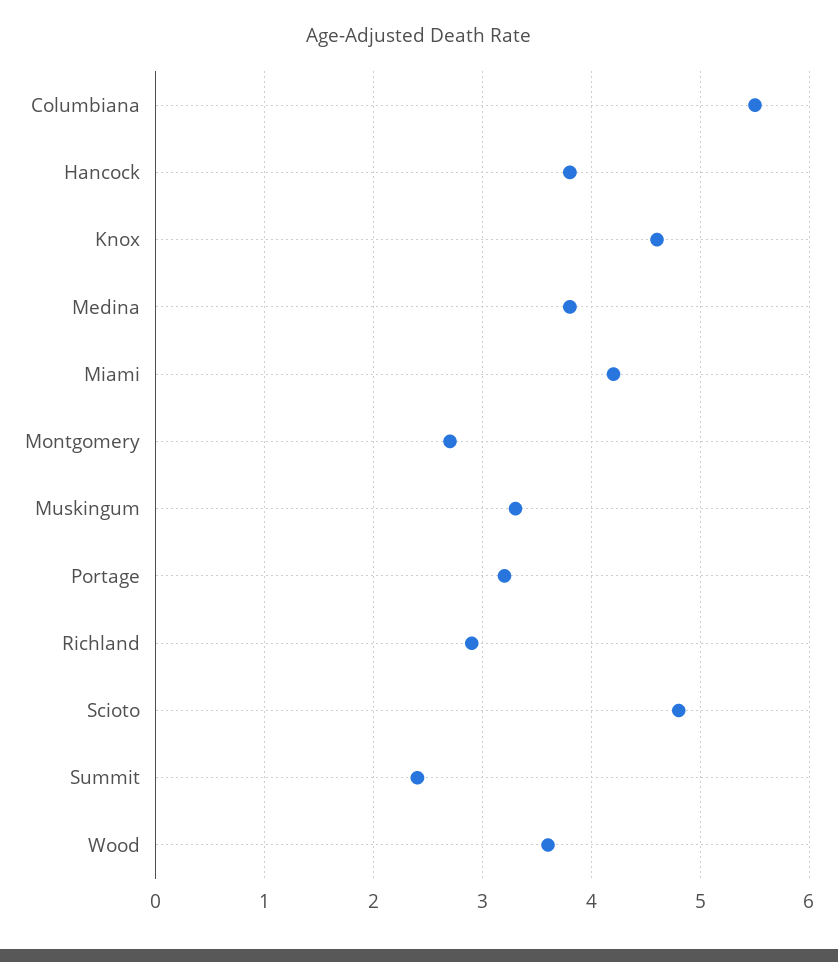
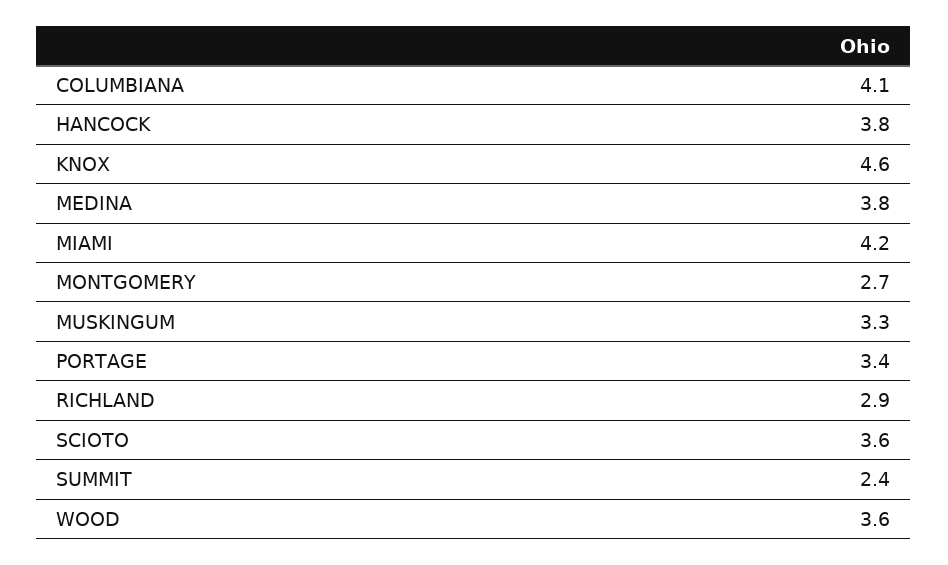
Columbiana: 5.5 -> 4.1
Portage: 3.2 -> 3.4
Scioto: 4.8 -> 3.6

